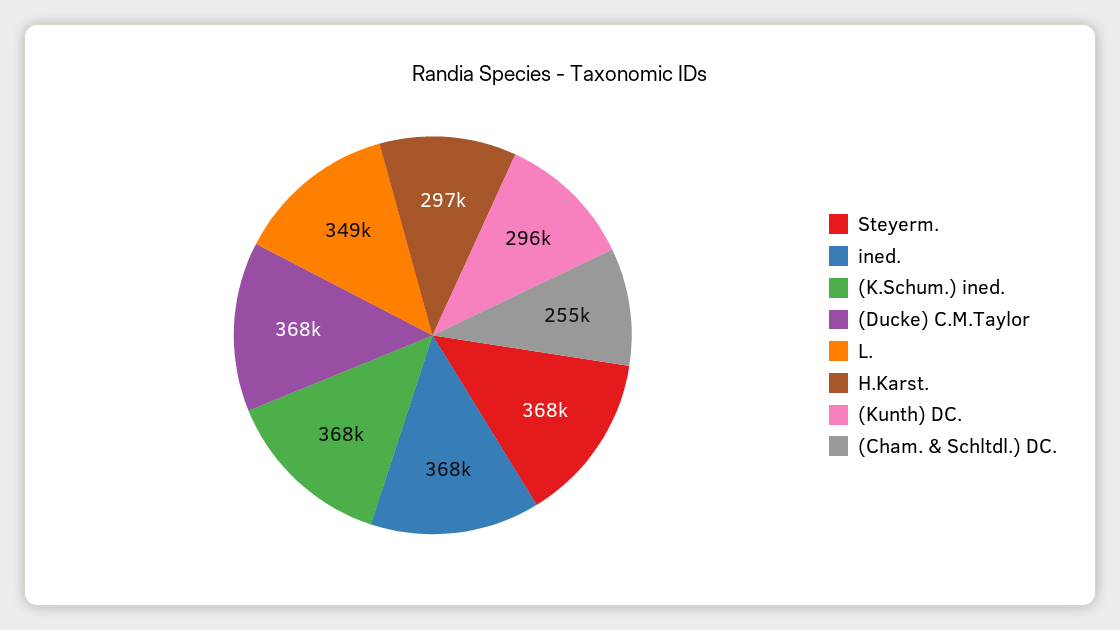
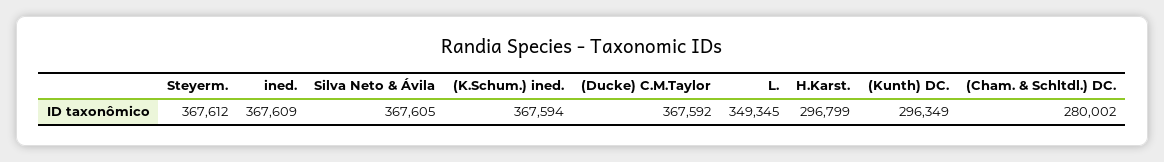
(Cham. & Schltdl.) DC.: 255000 -> 280002
Silva Neto & Ávila: none -> 367605

